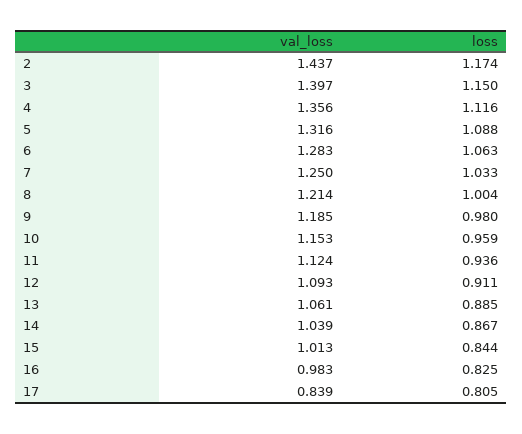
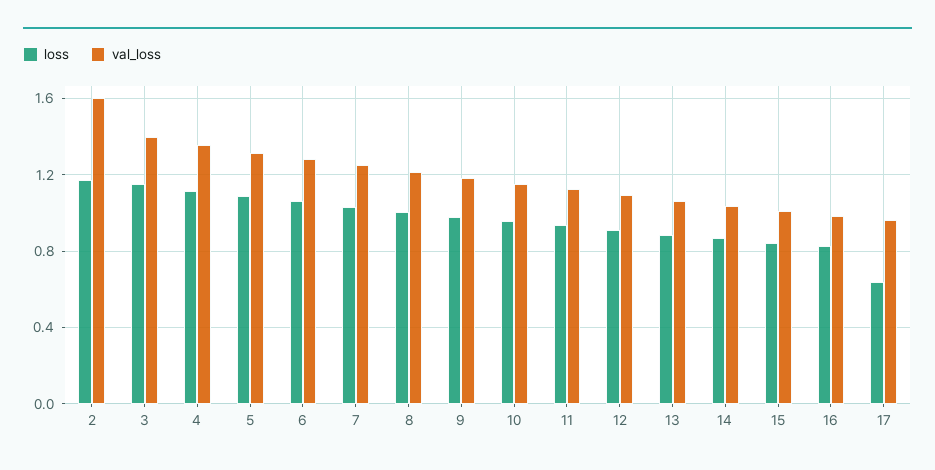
val_loss, 2: 1.437 -> 1.6
val_loss, 17: 0.839 -> 0.95
loss, 17: 0.805 -> 0.65

